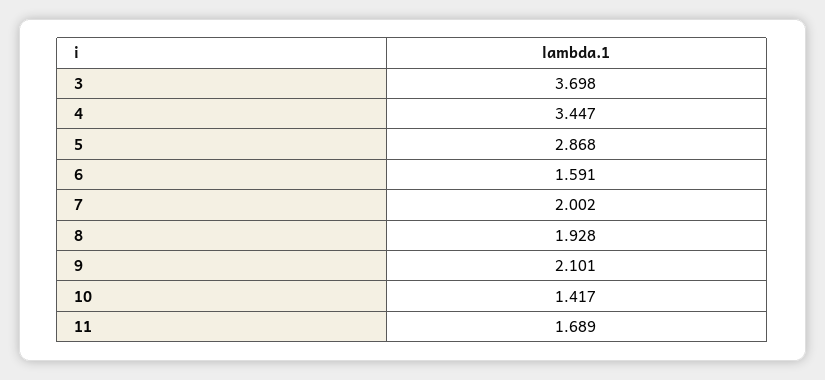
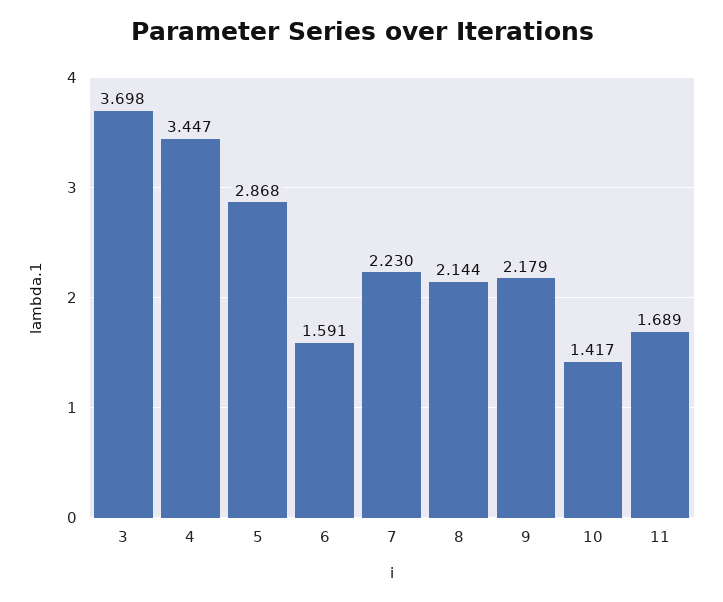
7: 2.002 -> 2.23
8: 1.928 -> 2.144
9: 2.101 -> 2.179

